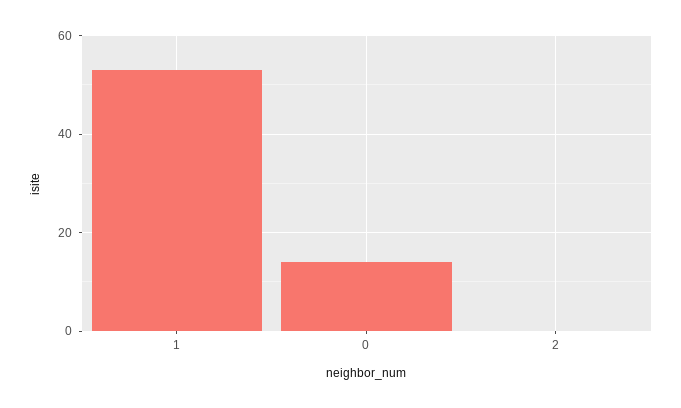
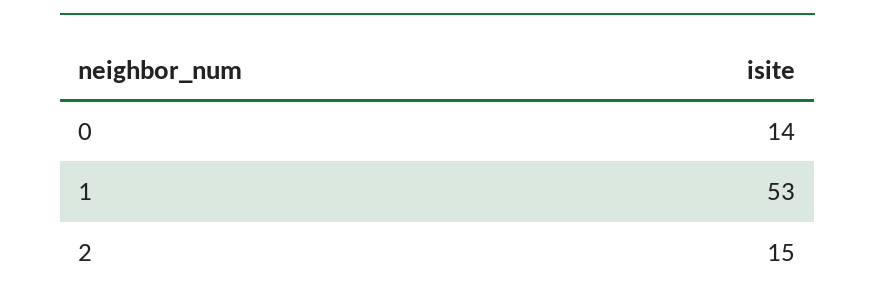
2: 0 -> 15

